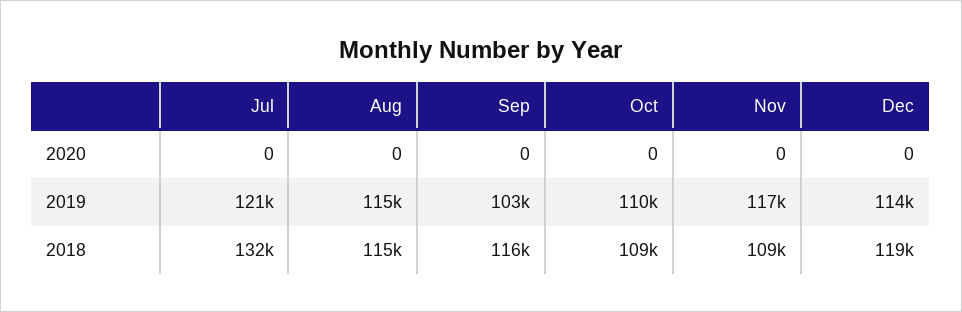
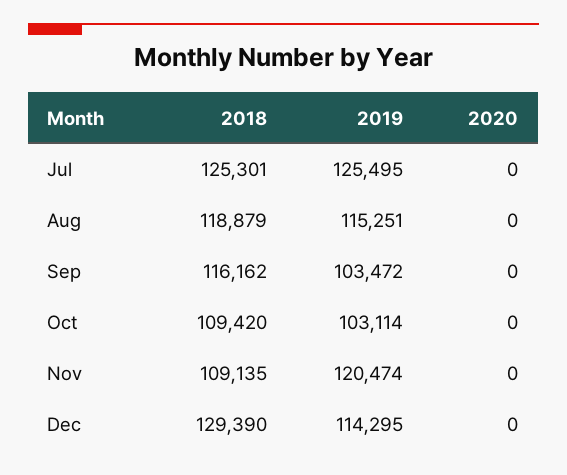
Jul, 2019: 121000 -> 125495
Oct, 2019: 110000 -> 103114
Nov, 2019: 117000 -> 120474
Jul, 2018: 132000 -> 125301
Aug, 2018: 115000 -> 118879
Dec, 2018: 119000 -> 129390

